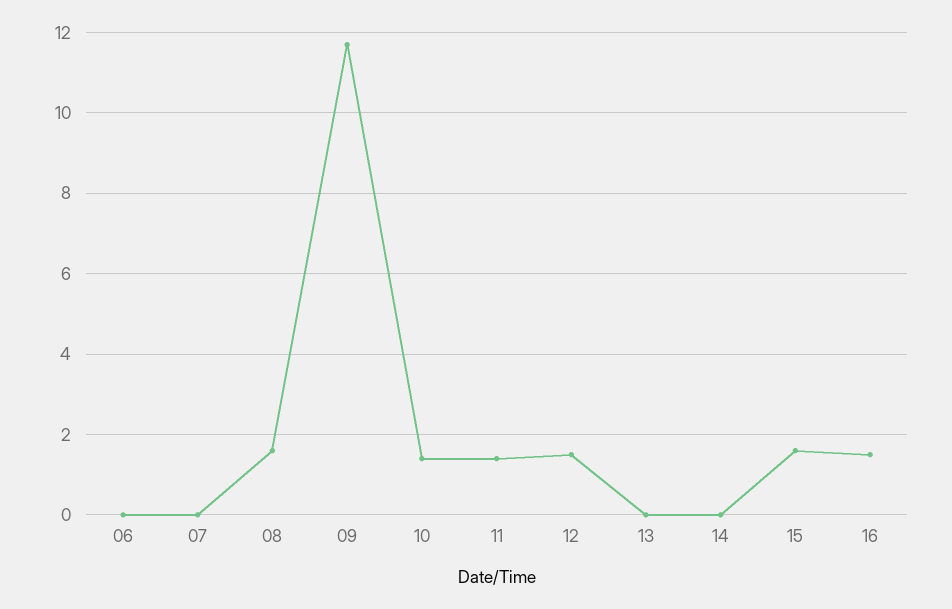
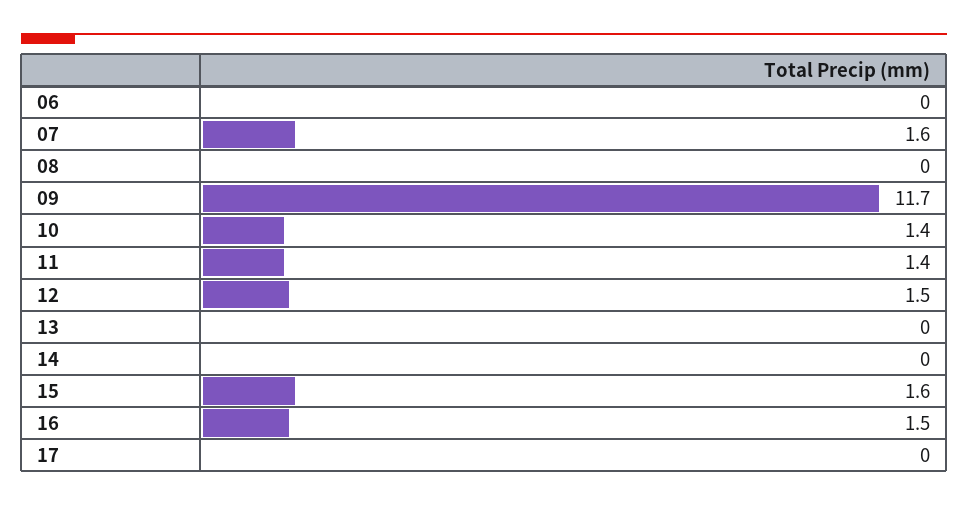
07: 0 -> 1.6
08: 1.5 -> 0
17: none -> 0

